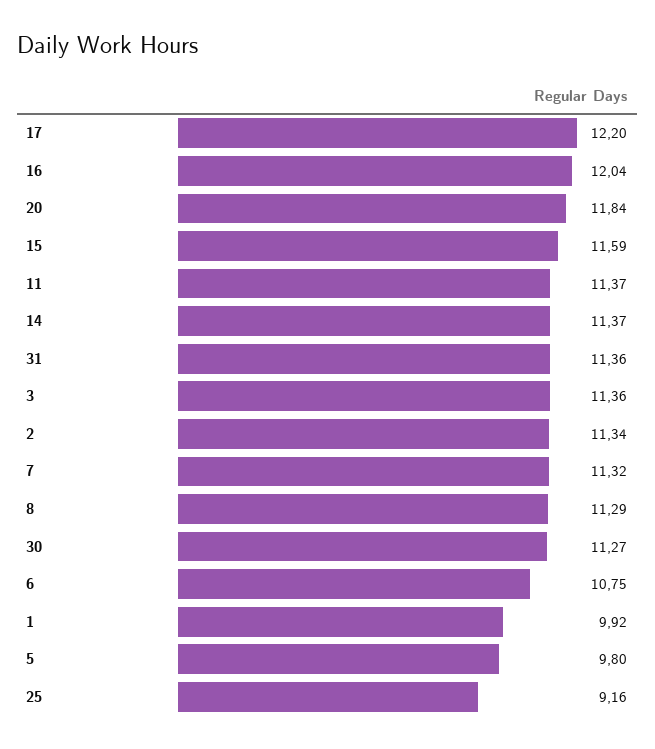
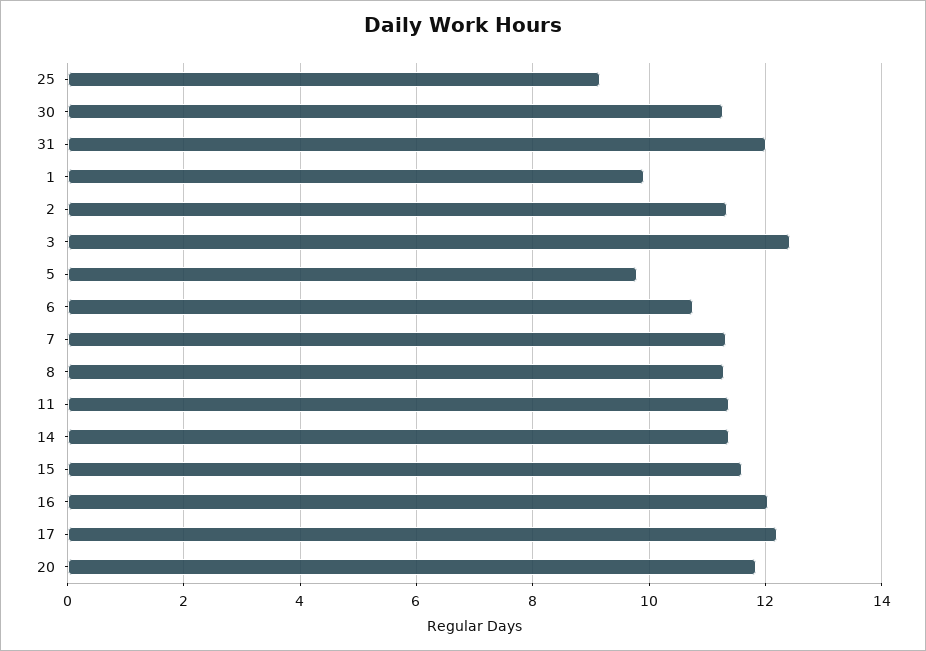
31: 11.36 -> 12
3: 11.36 -> 12.4

